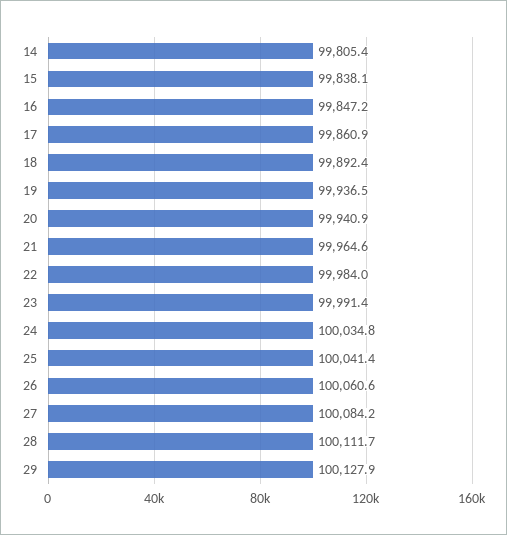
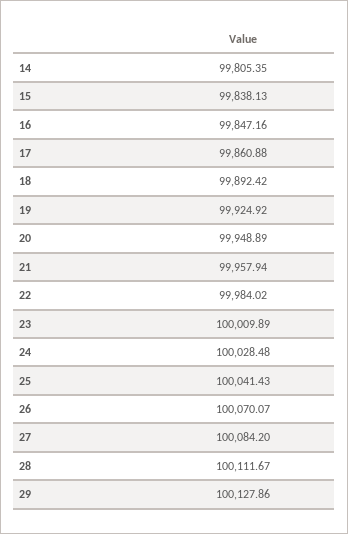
19: 99936.5 -> 99924.92
20: 99940.9 -> 99948.89
21: 99964.6 -> 99957.94
23: 99991.4 -> 100009.89
24: 100034.8 -> 100028.48
26: 100060.6 -> 100070.07

